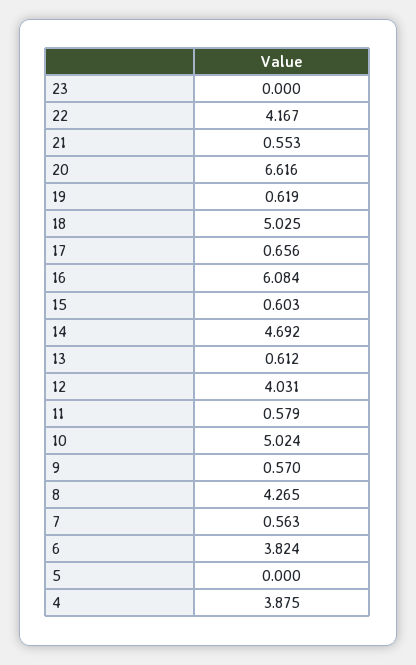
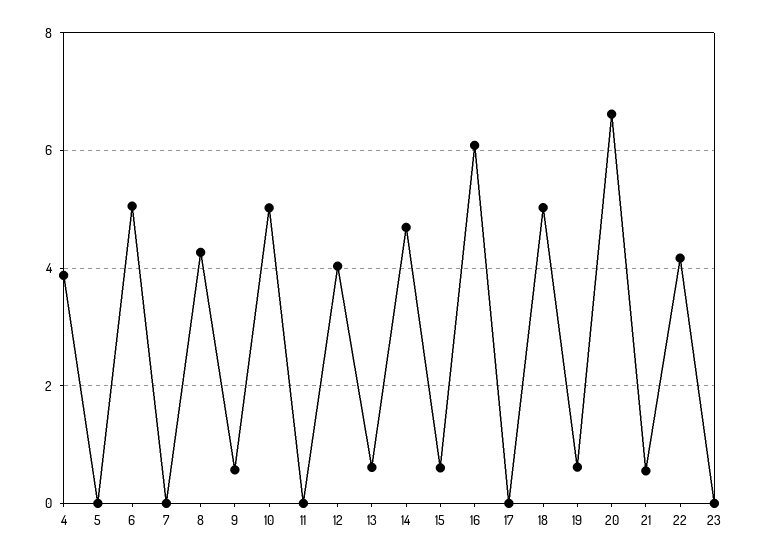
17: 0.656 -> 0
11: 0.579 -> 0
7: 0.563 -> 0
6: 3.824 -> 5

